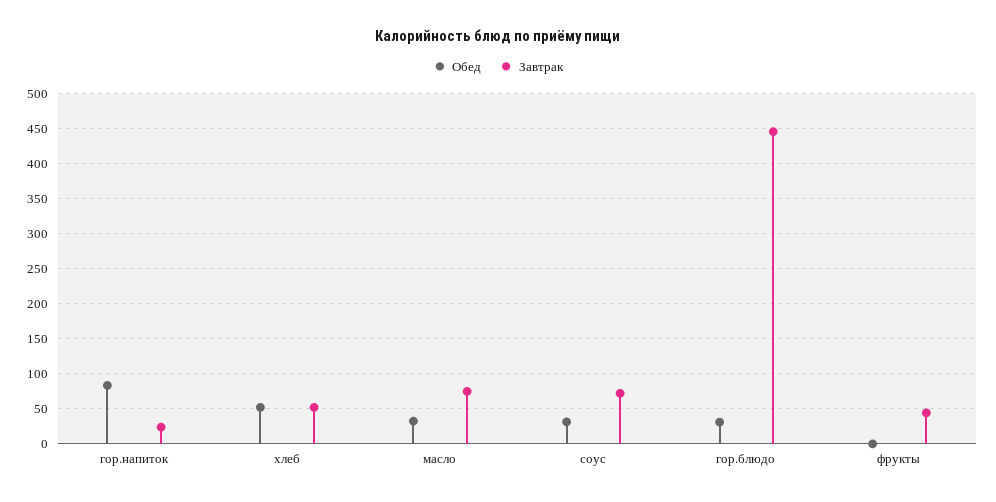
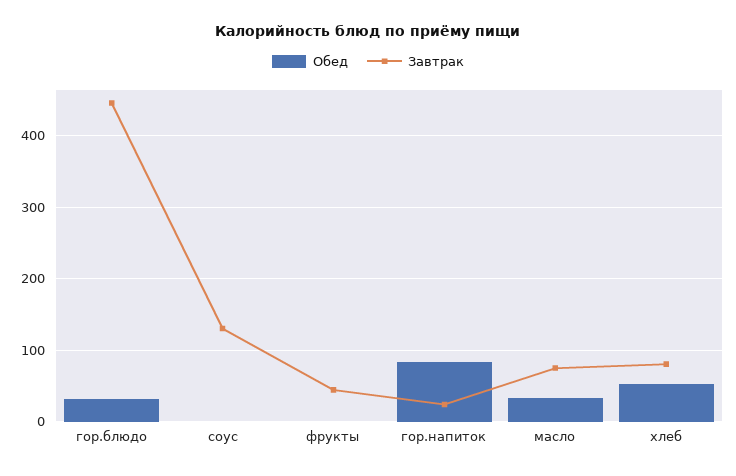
Завтрак, хлеб: 50 -> 80
Обед, соус: 30 -> 0
Завтрак, соус: 70 -> 130

